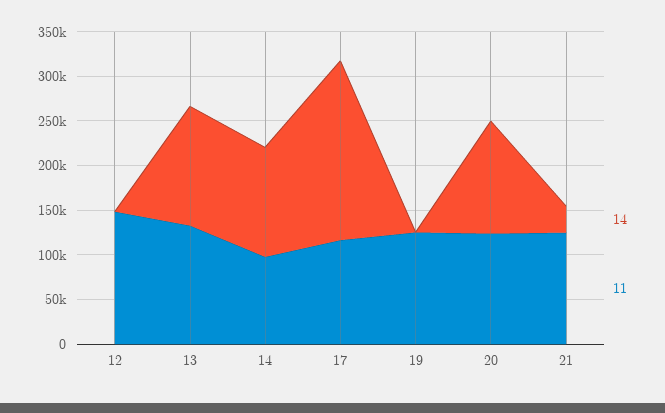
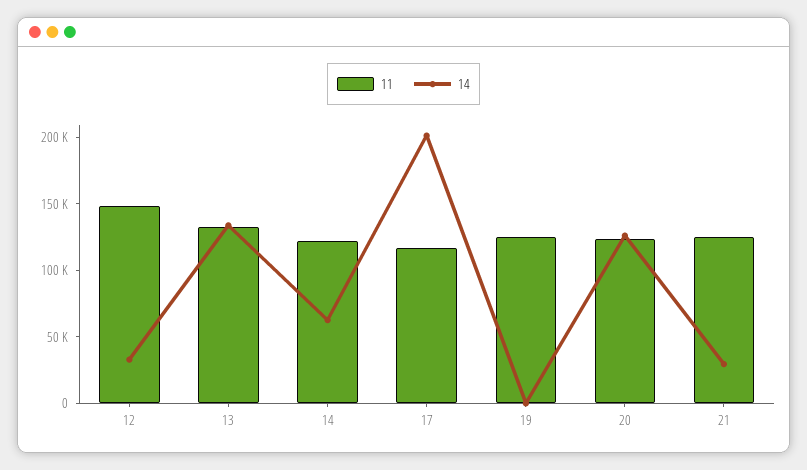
14, 12: 0 -> 30000
14, 14: 120000 -> 60000
11, 14: 100000 -> 120000

